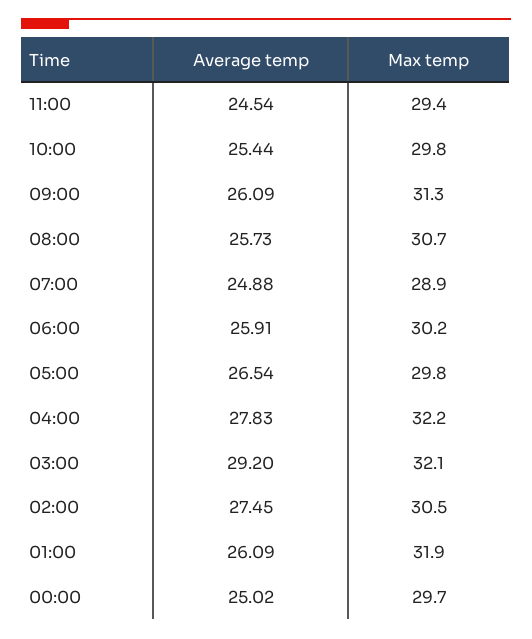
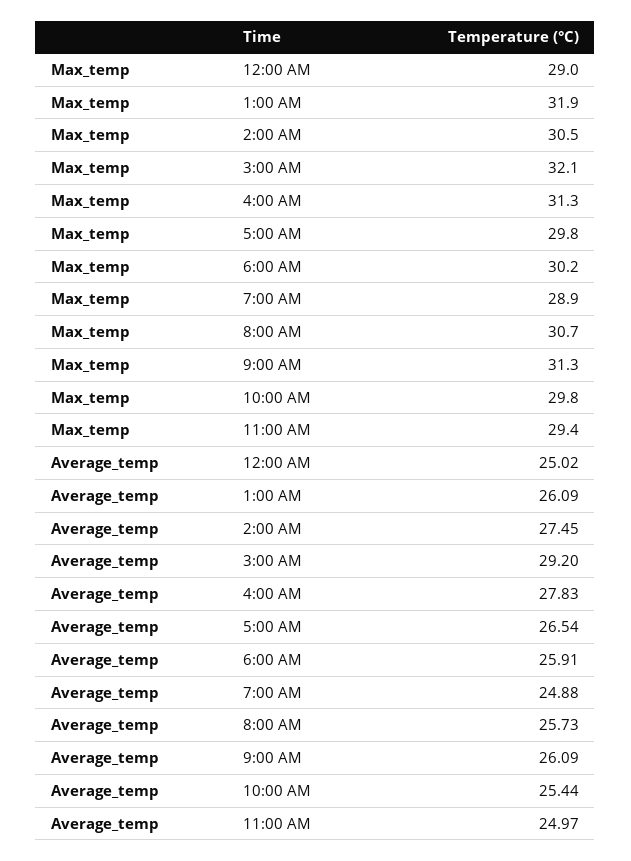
Average temp, 11:00: 24.54 -> 24.97
Max temp, 04:00: 32.2 -> 31.3
Max temp, 00:00: 29.7 -> 29

